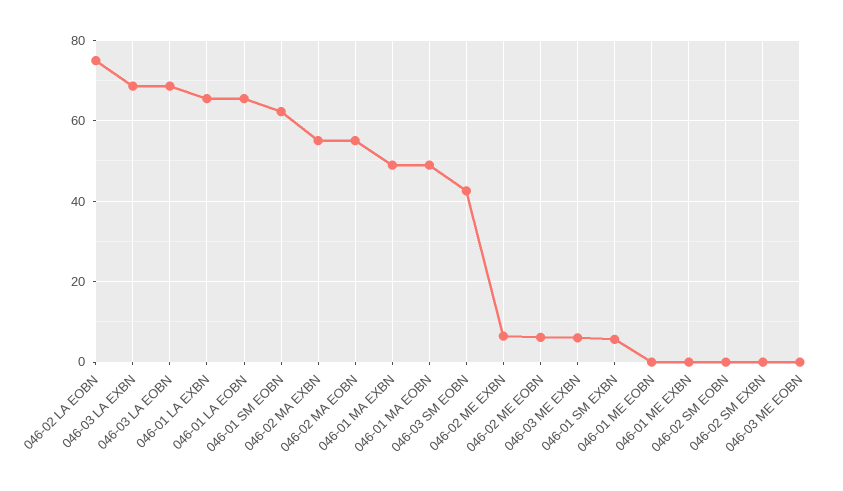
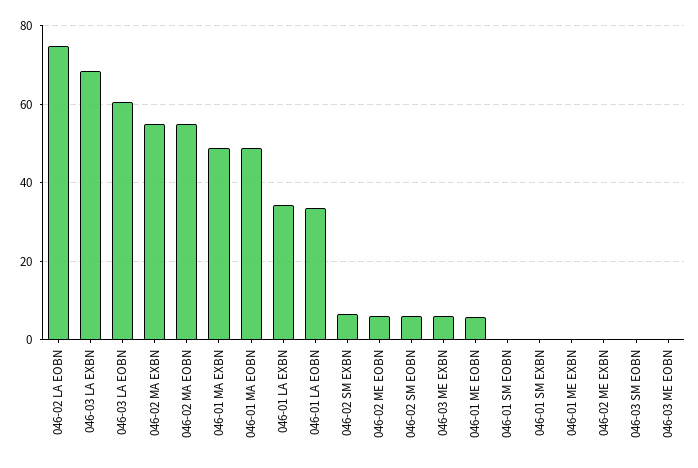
046-03 LA EOBN: 68 -> 60
046-01 LA EXBN: 66 -> 34
046-01 LA EOBN: 66 -> 34
046-01 SM EOBN: 62 -> 0
046-03 SM EOBN: 42 -> 0
046-02 ME EXBN: 6 -> 0
046-01 SM EXBN: 6 -> 0
046-01 ME EOBN: 0 -> 6
046-02 SM EOBN: 0 -> 6
046-02 SM EXBN: 0 -> 6

